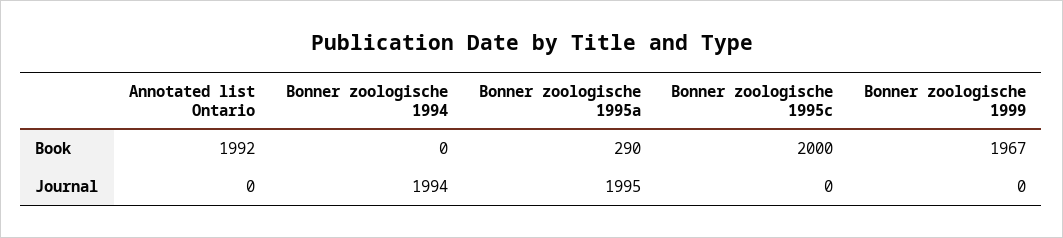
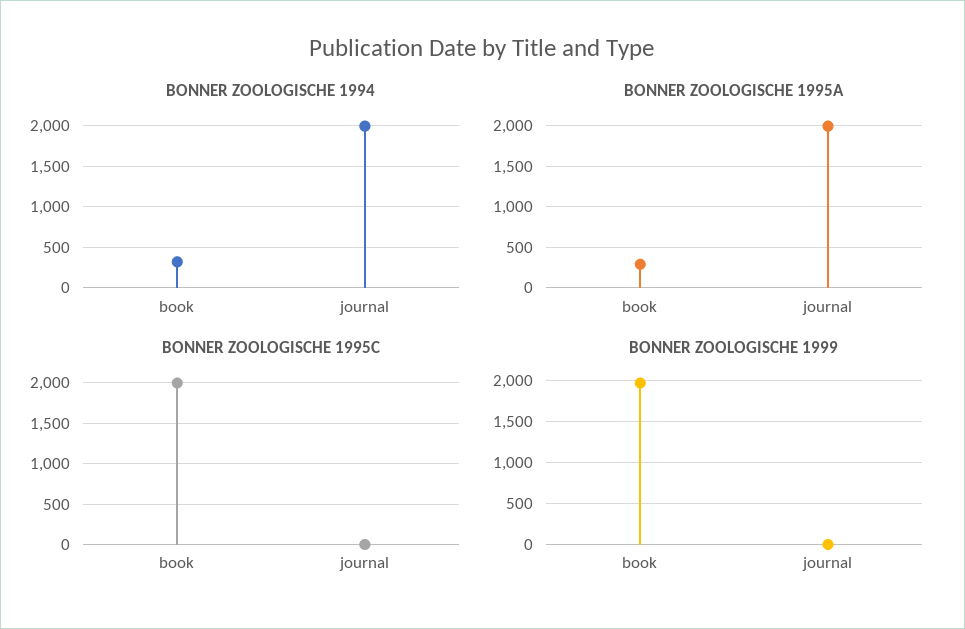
Annotated list Ontario, Book: 1992 -> none
Bonner zoologische 1994, Book: 0 -> 300
Annotated list Ontario, Journal: 0 -> none

